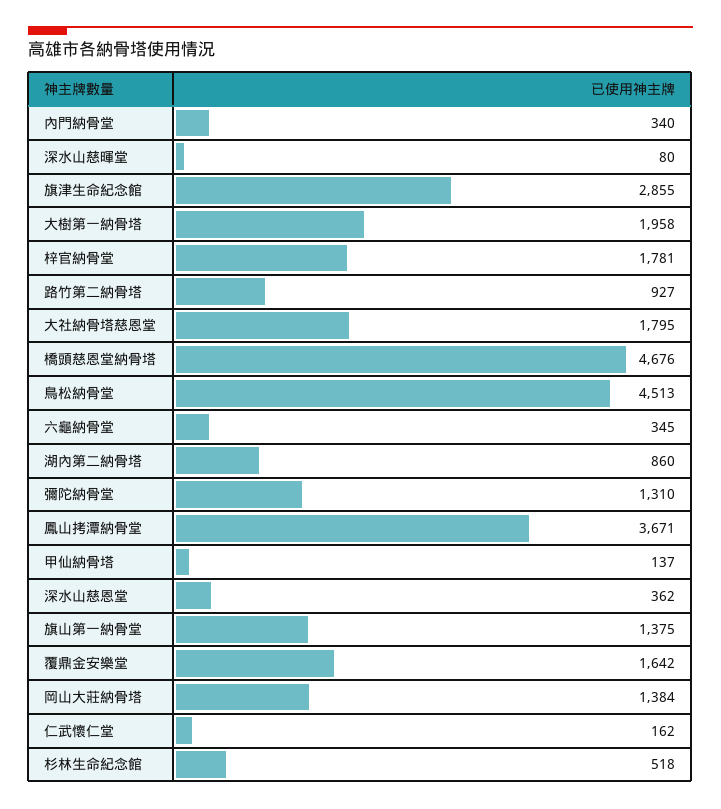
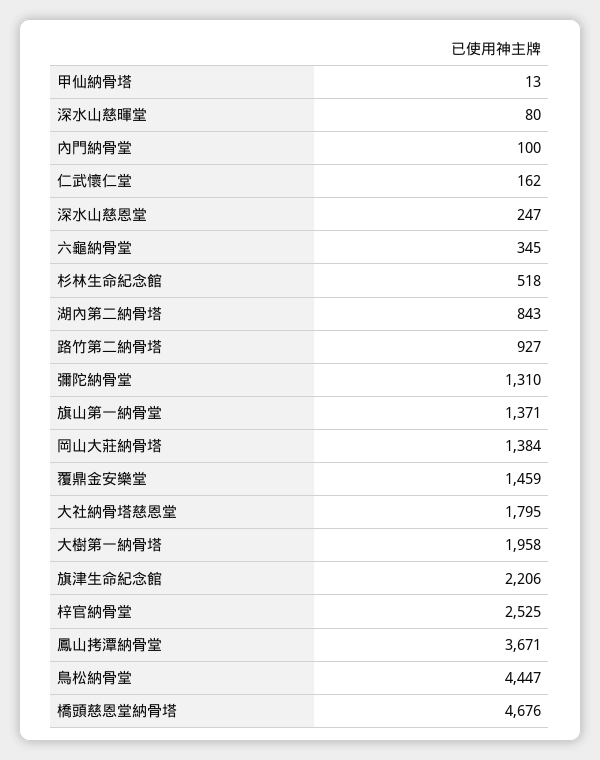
內門納骨堂: 340 -> 100
旗津生命紀念館: 2855 -> 2206
梓官納骨堂: 1781 -> 2525
鳥松納骨堂: 4513 -> 4447
湖內第二納骨塔: 860 -> 843
甲仙納骨塔: 137 -> 13
深水山慈恩堂: 362 -> 247
旗山第一納骨堂: 1375 -> 1371
覆鼎金安樂堂: 1642 -> 1459

